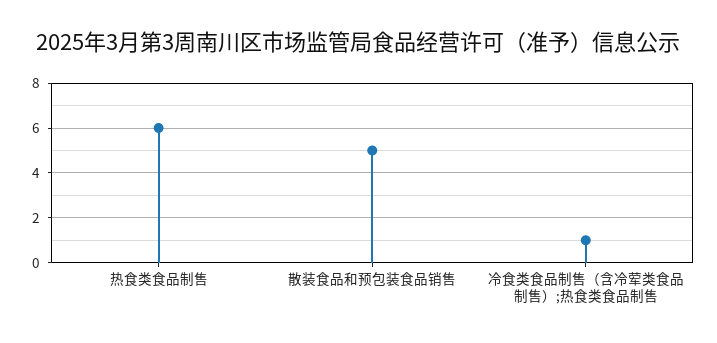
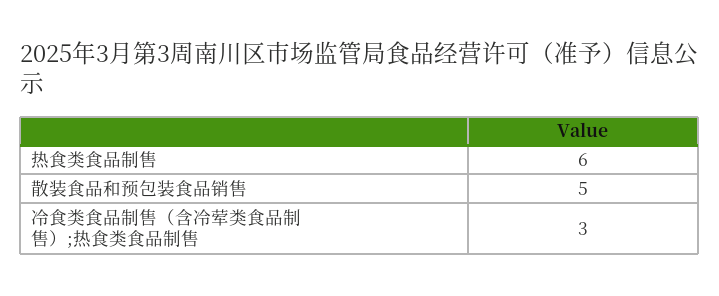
冷食类食品制售（含冷荤类食品制售）;热食类食品制售: 1 -> 3

